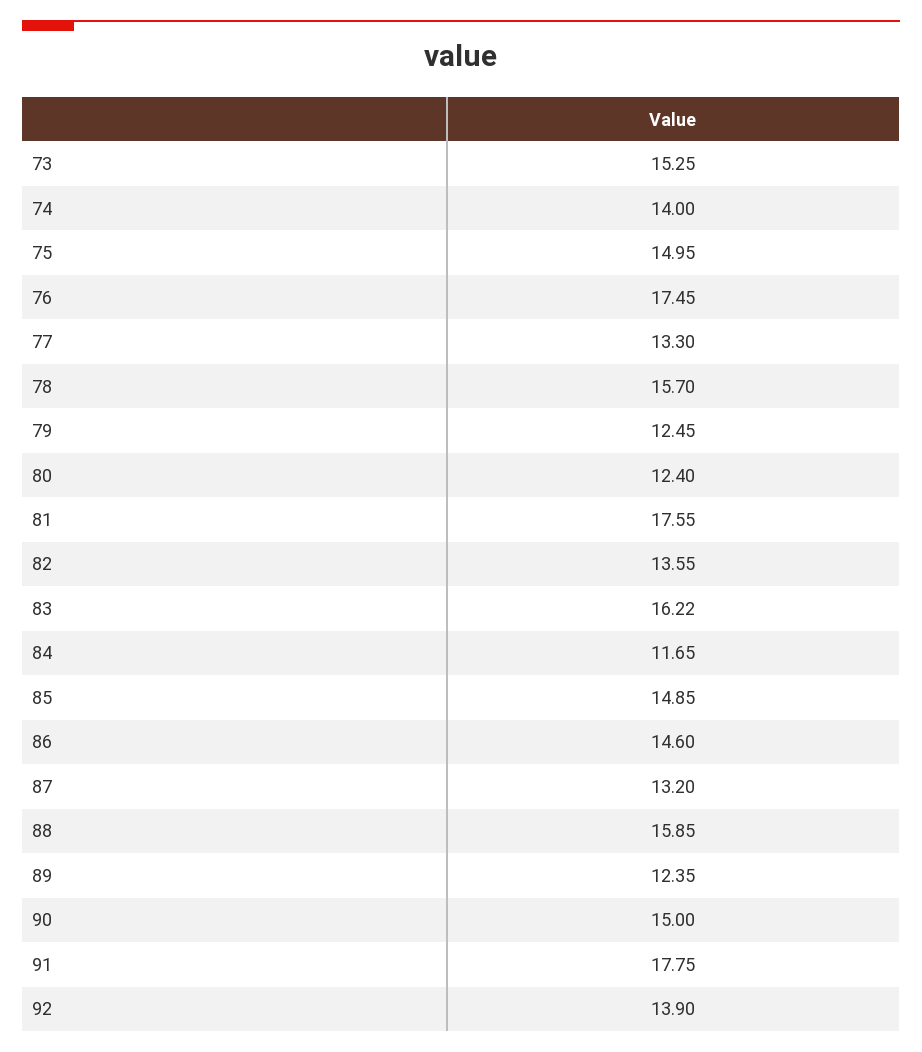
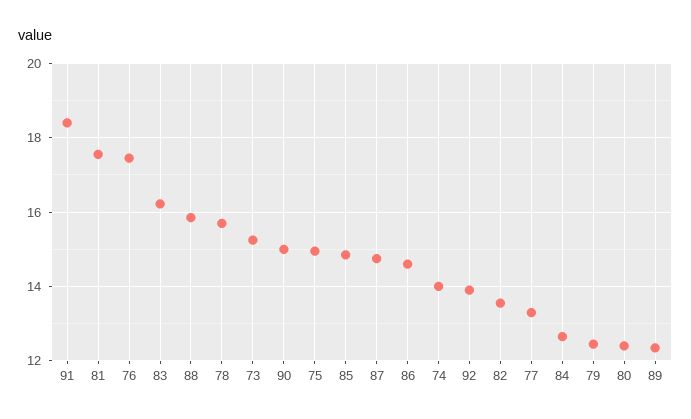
84: 11.65 -> 12.6
87: 13.2 -> 14.8
91: 17.75 -> 18.4

